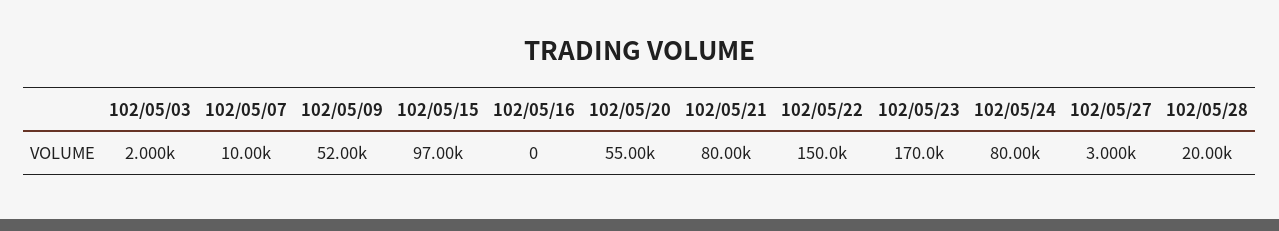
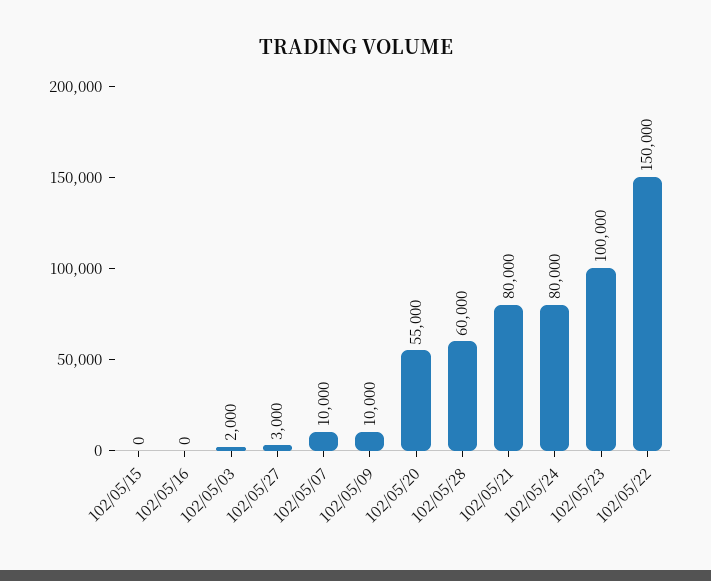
102/05/09: 52000 -> 10000
102/05/15: 97000 -> 0
102/05/23: 170000 -> 100000
102/05/28: 20000 -> 60000

